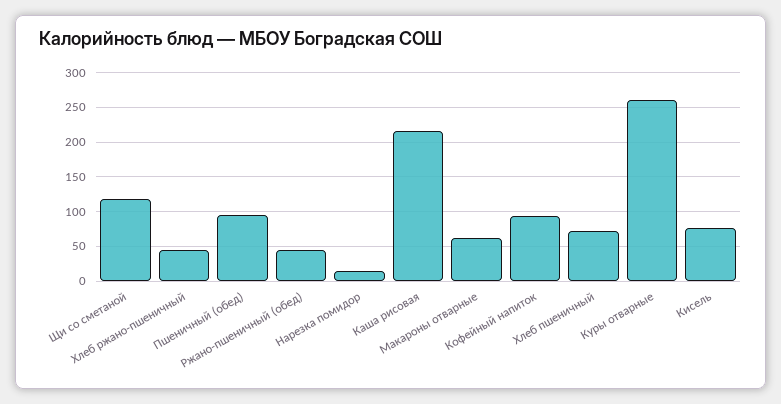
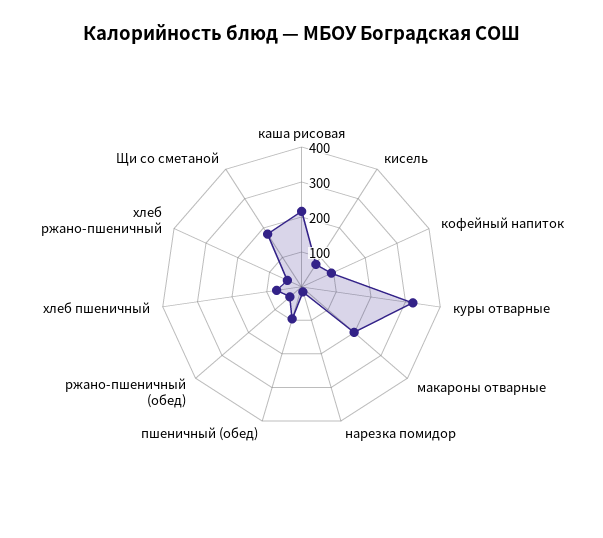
Щи со сметаной: 120 -> 175
Макароны отварные: 60 -> 200
Куры отварные: 260 -> 325

